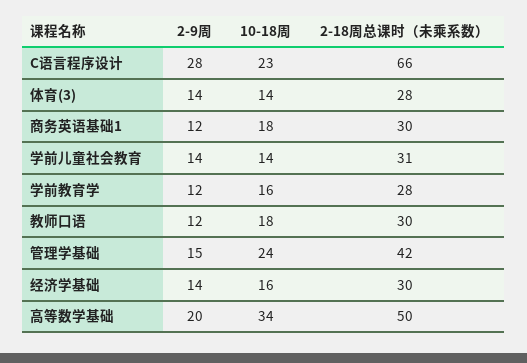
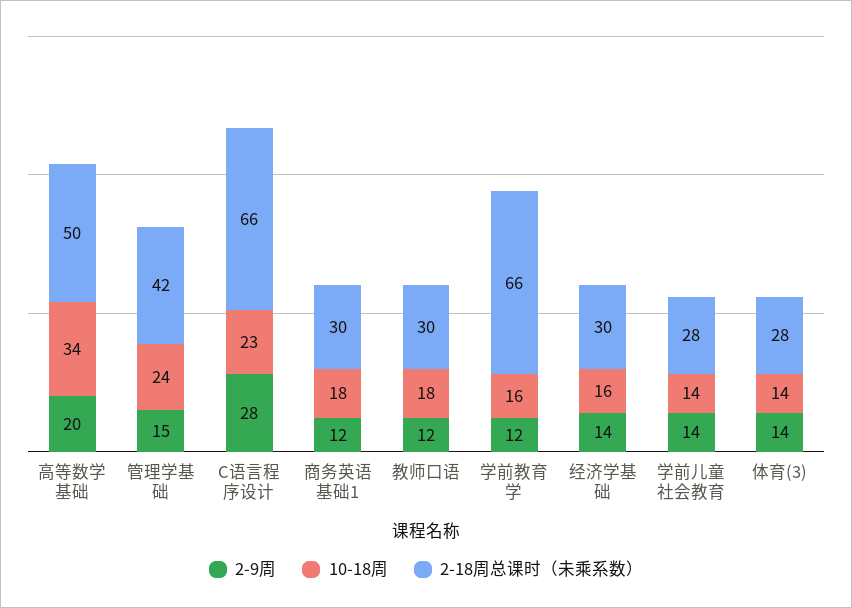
2-18周总课时（未乘系数）, 学前儿童社会教育: 31 -> 28
2-18周总课时（未乘系数）, 学前教育学: 28 -> 66

